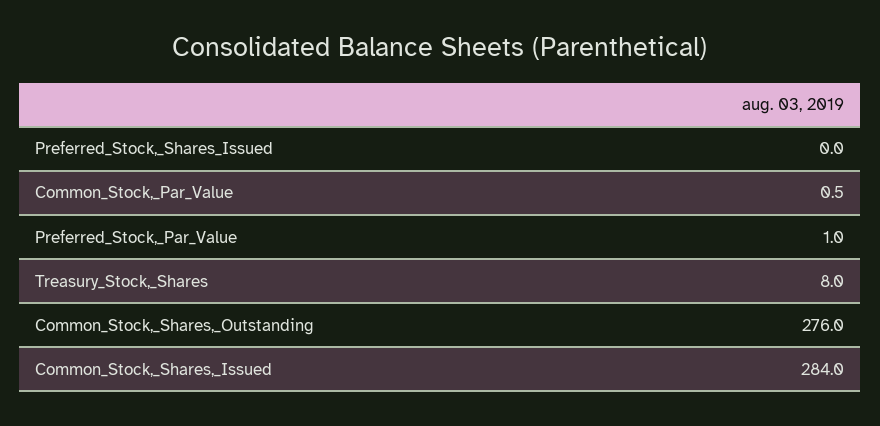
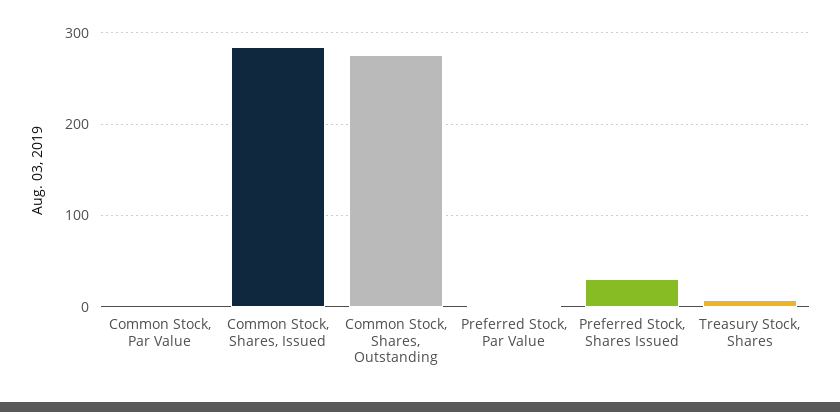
Preferred_Stock,_Shares_Issued: 0 -> 30

